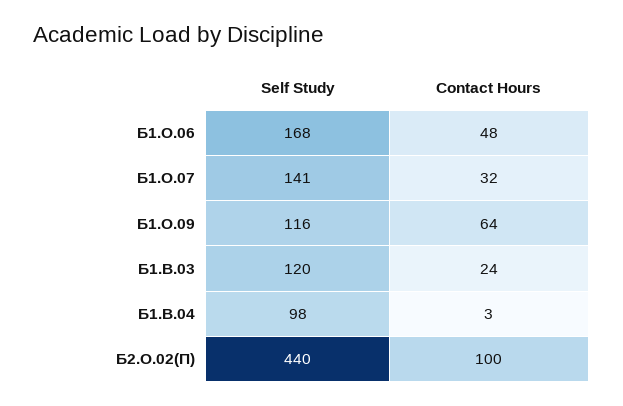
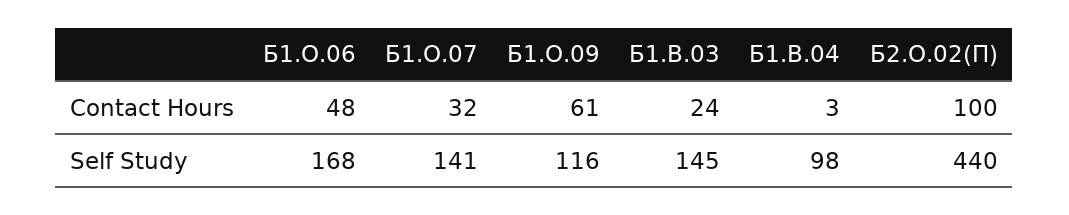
Contact Hours, Б1.О.09: 64 -> 61
Self Study, Б1.В.03: 120 -> 145

